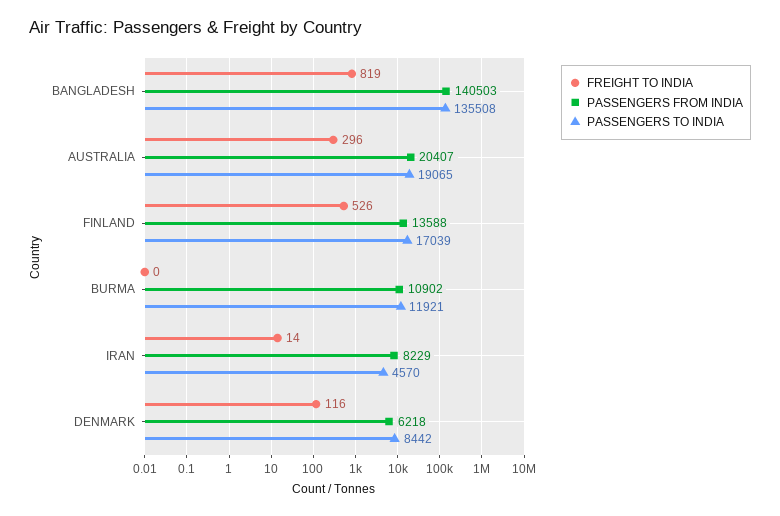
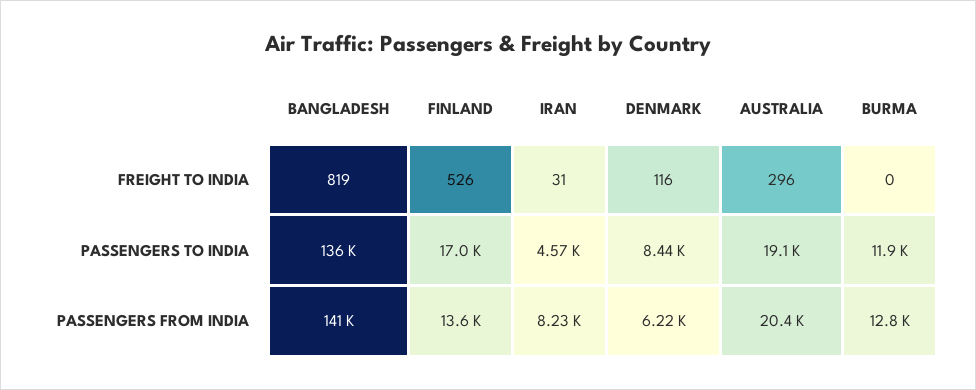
PASSENGERS FROM INDIA, BURMA: 10902 -> 12800
FREIGHT TO INDIA, IRAN: 14 -> 31

